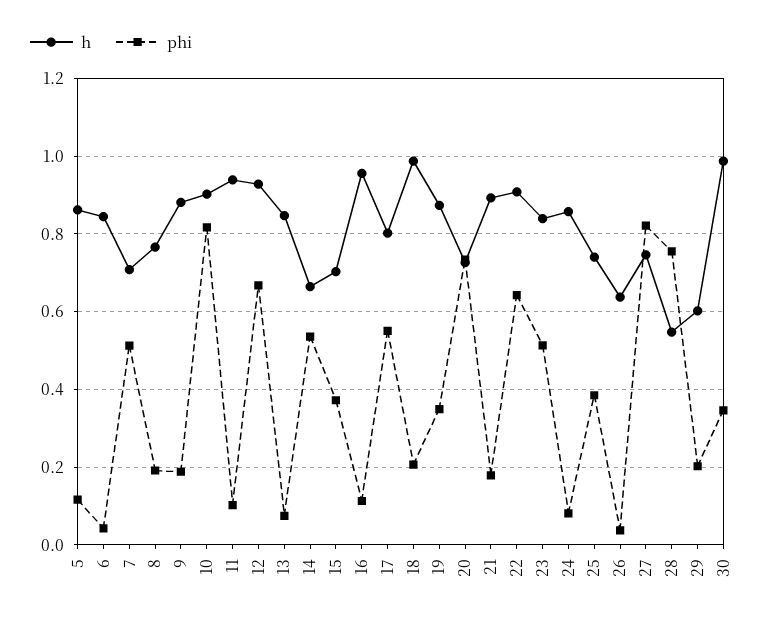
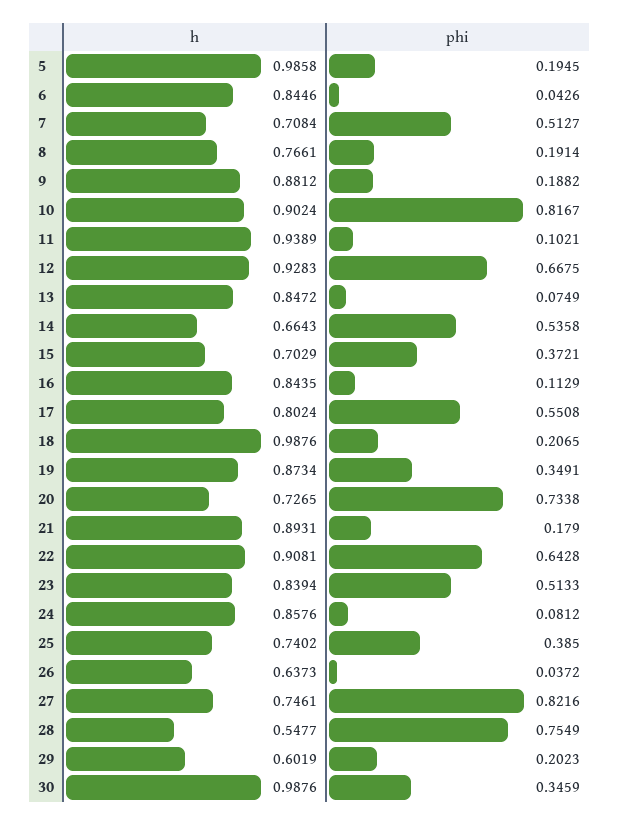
h, 5: 0.86 -> 0.9858
phi, 5: 0.12 -> 0.1945
h, 16: 0.96 -> 0.8435

